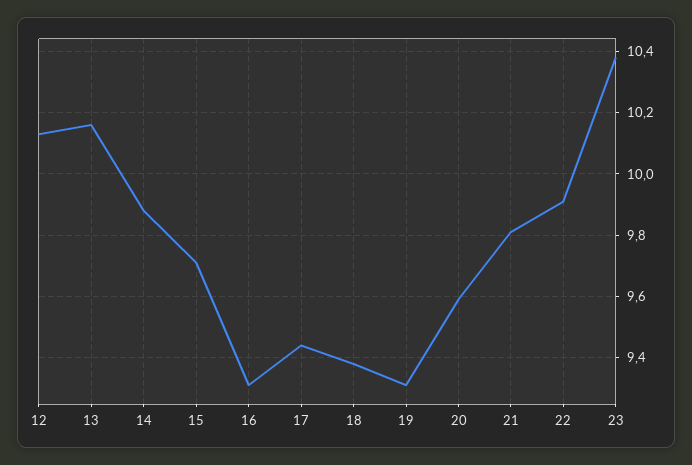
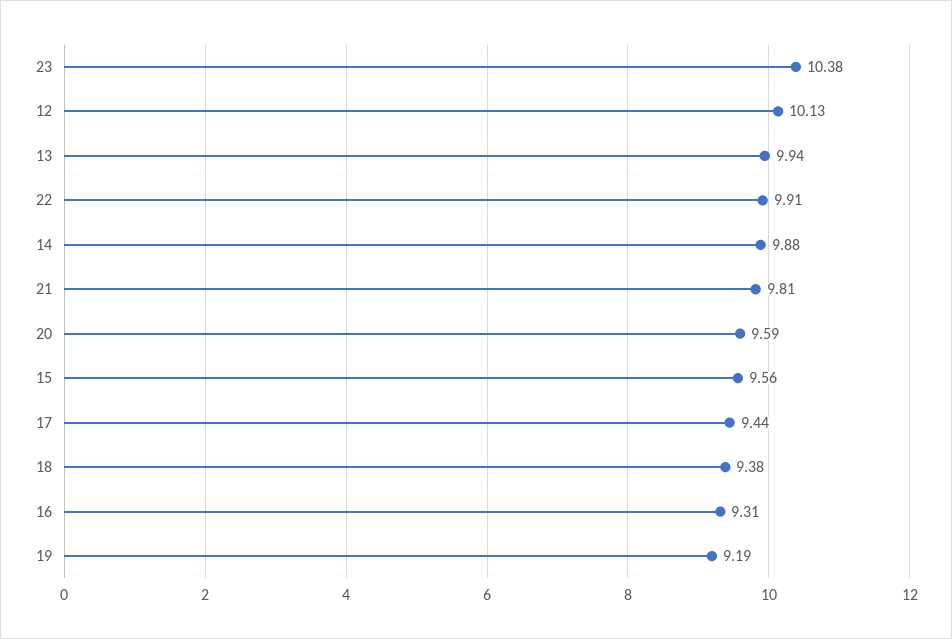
13: 10.15 -> 9.94
15: 9.7 -> 9.56
19: 9.3 -> 9.19

